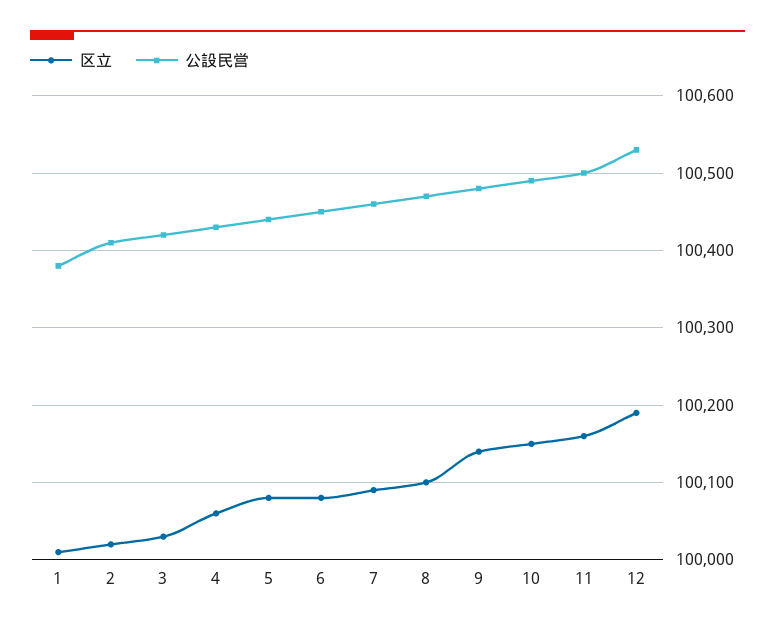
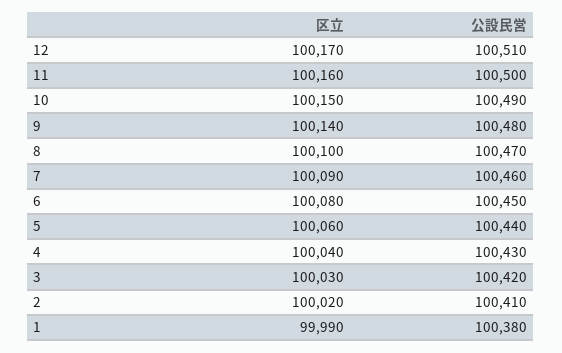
区立, 1: 100010 -> 99990
区立, 4: 100060 -> 100040
区立, 5: 100080 -> 100060
区立, 12: 100190 -> 100170
公設民営, 12: 100530 -> 100510

